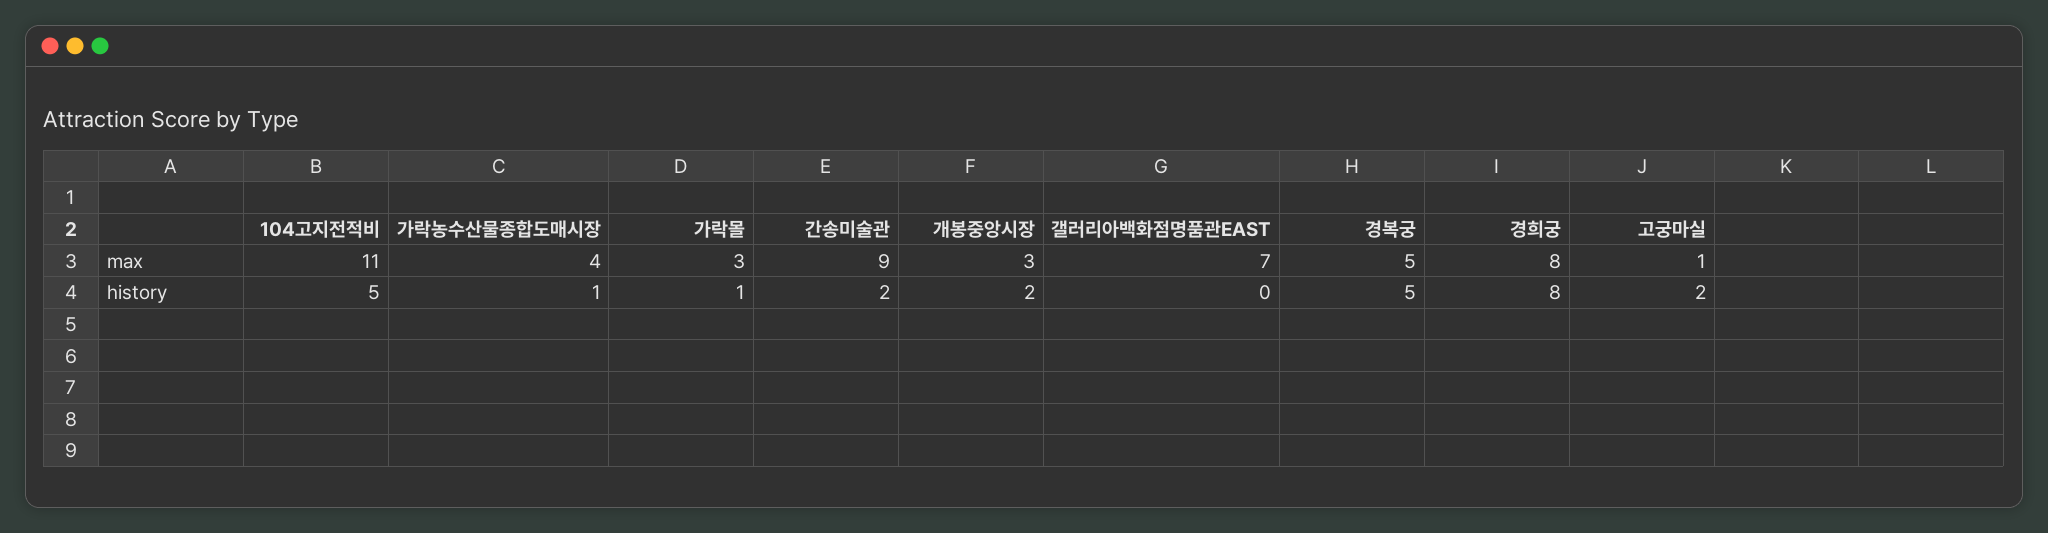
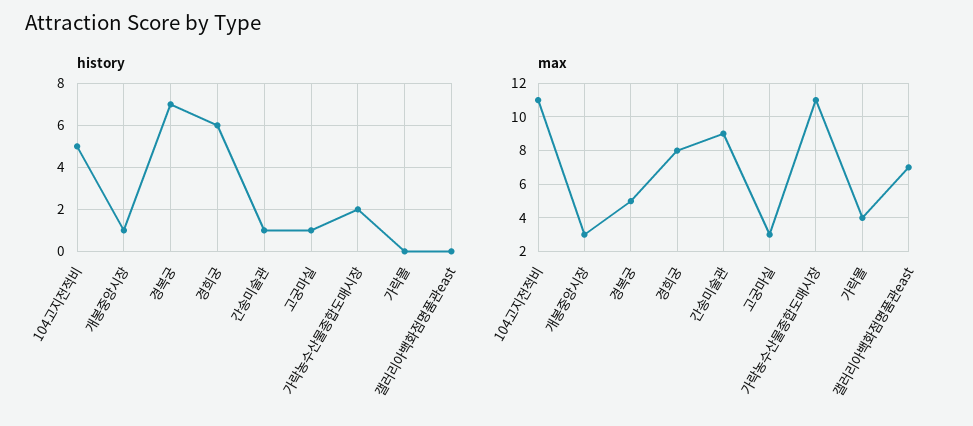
max, 가락농수산물종합도매시장: 4 -> 11
max, 가락몰: 3 -> 4
max, 고궁마실: 1 -> 3
history, 가락농수산물종합도매시장: 1 -> 2
history, 가락몰: 1 -> 0
history, 간송미술관: 2 -> 1
history, 개봉중앙시장: 2 -> 1
history, 경복궁: 5 -> 7
history, 경희궁: 8 -> 6
history, 고궁마실: 2 -> 1

